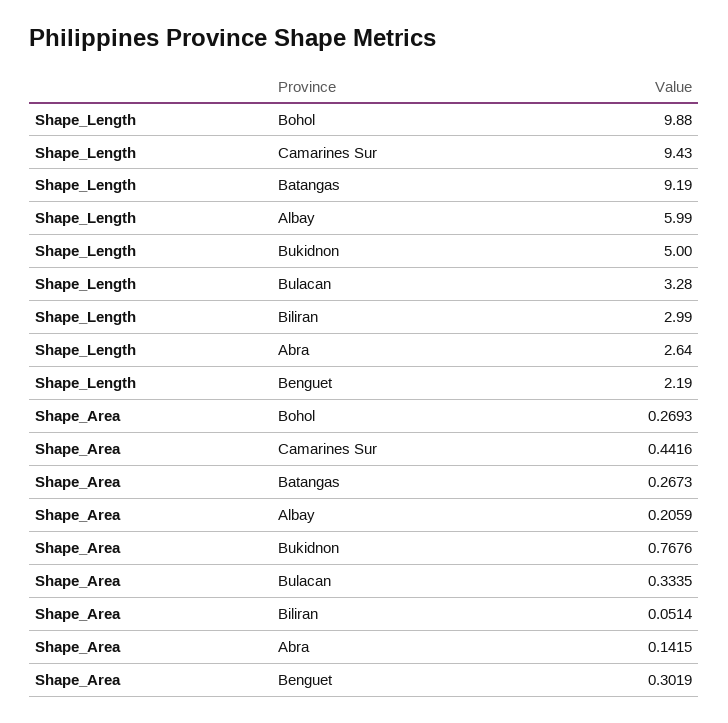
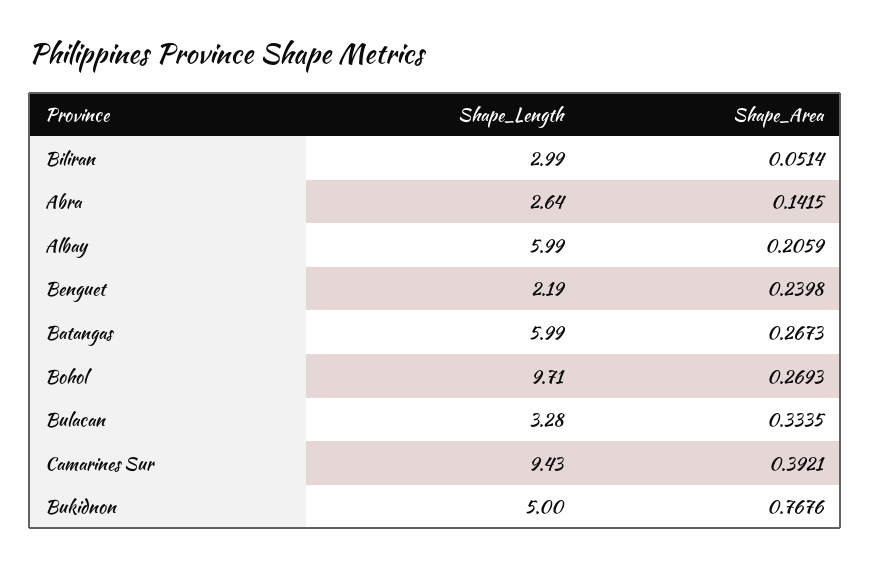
Shape_Length, Bohol: 9.88 -> 9.71
Shape_Length, Batangas: 9.19 -> 5.99
Shape_Area, Camarines Sur: 0.4416 -> 0.3921
Shape_Area, Benguet: 0.3019 -> 0.2398

